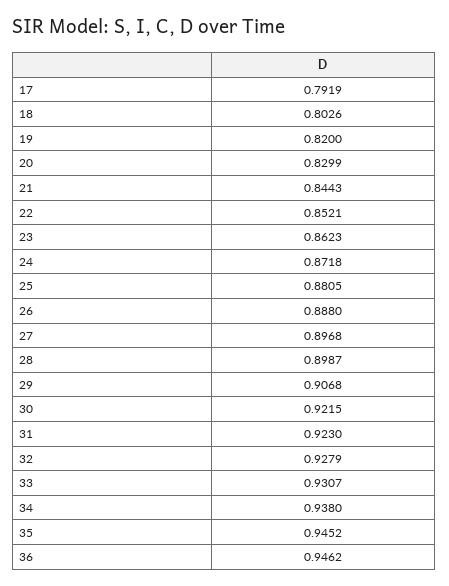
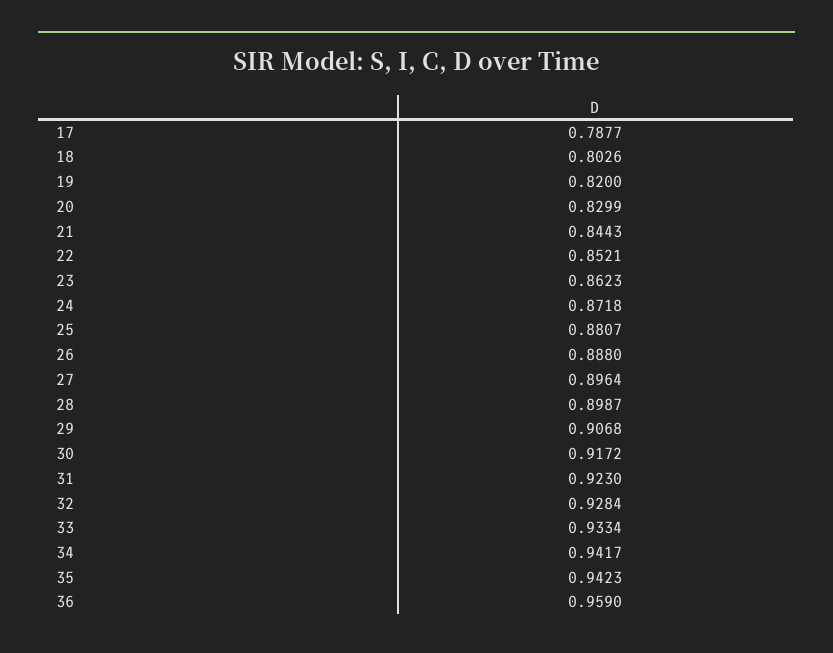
17: 0.7919 -> 0.7877
25: 0.8805 -> 0.8807
27: 0.8968 -> 0.8964
30: 0.9215 -> 0.9172
32: 0.9279 -> 0.9284
33: 0.9307 -> 0.9334
34: 0.938 -> 0.9417
35: 0.9452 -> 0.9423
36: 0.9462 -> 0.959

